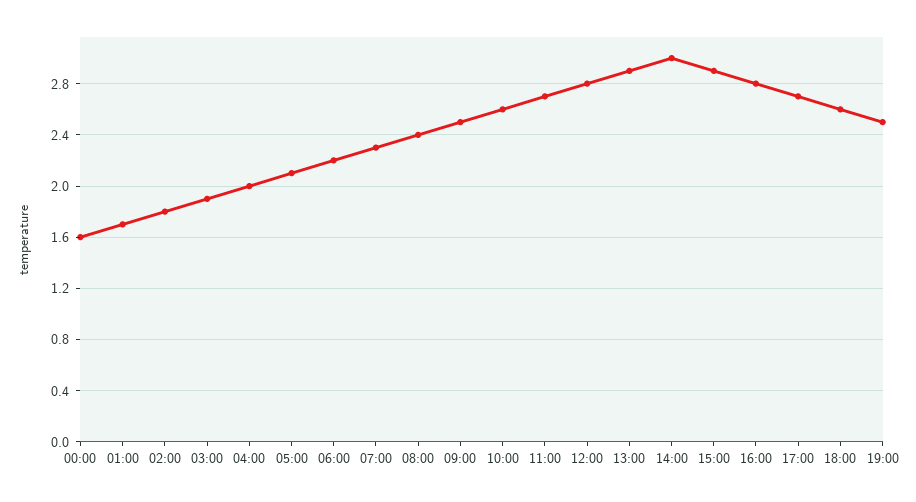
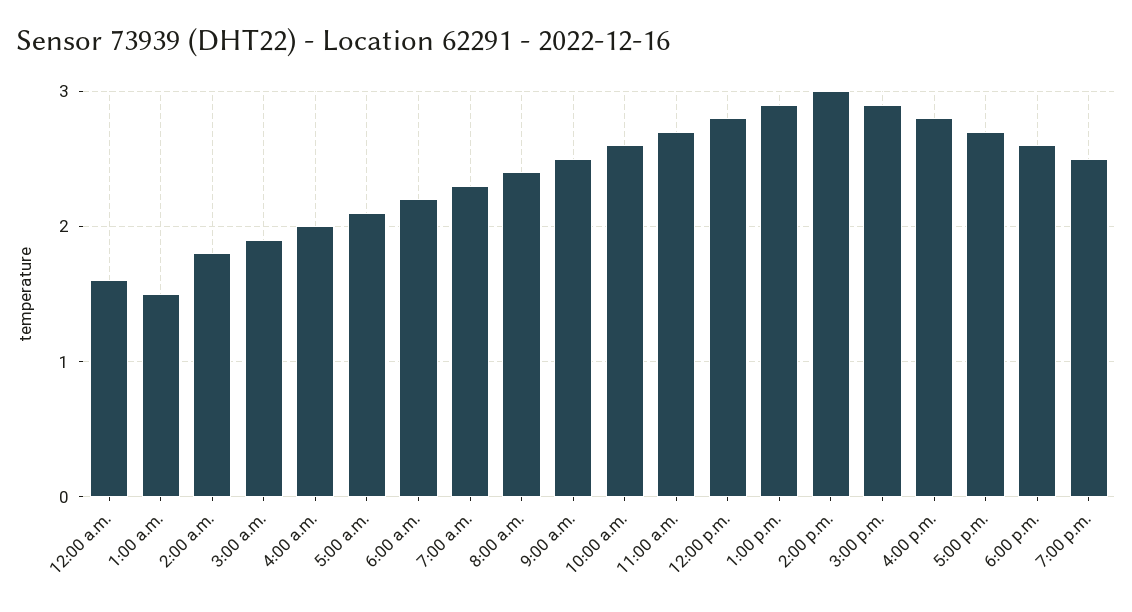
01:00: 1.7 -> 1.5

